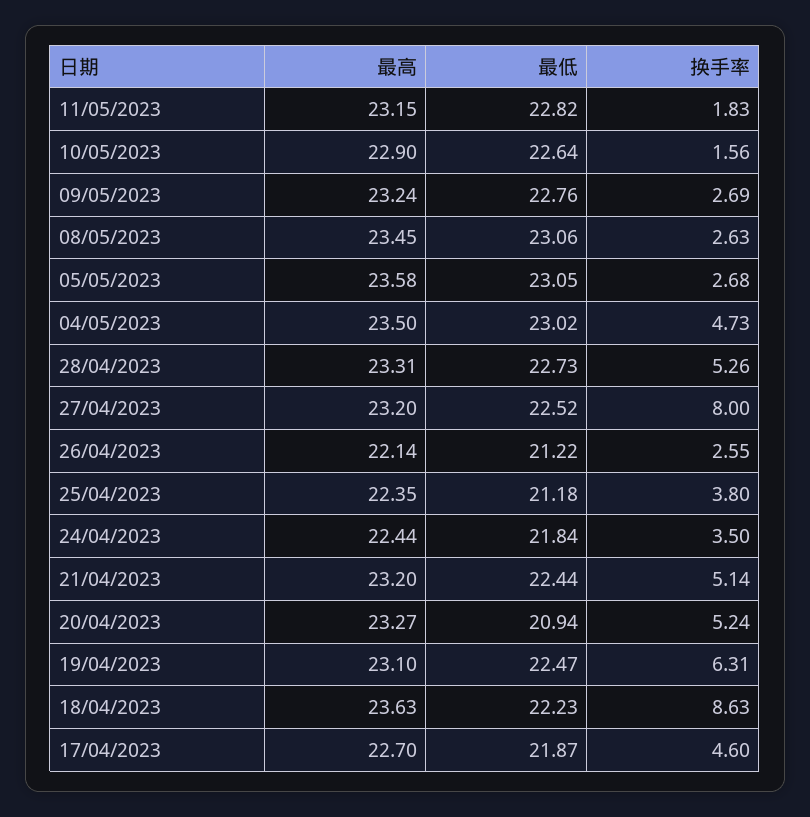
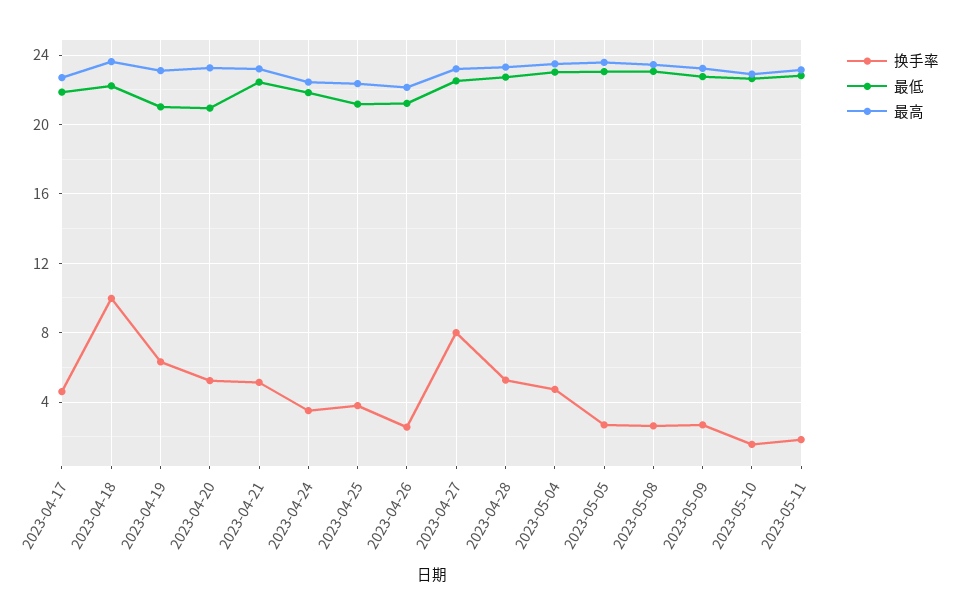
最低, 19/04/2023: 22.47 -> 21
换手率, 18/04/2023: 8.63 -> 10

